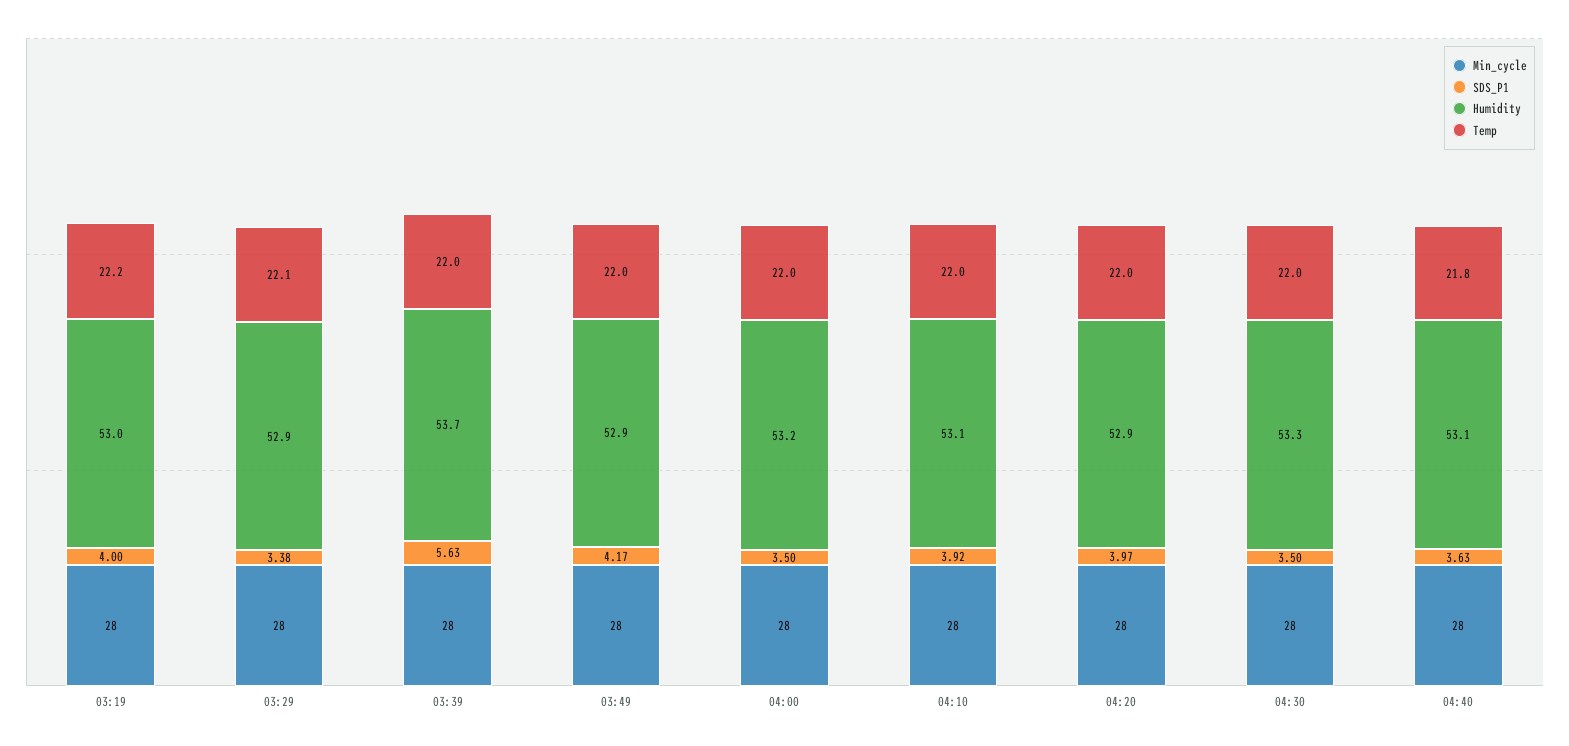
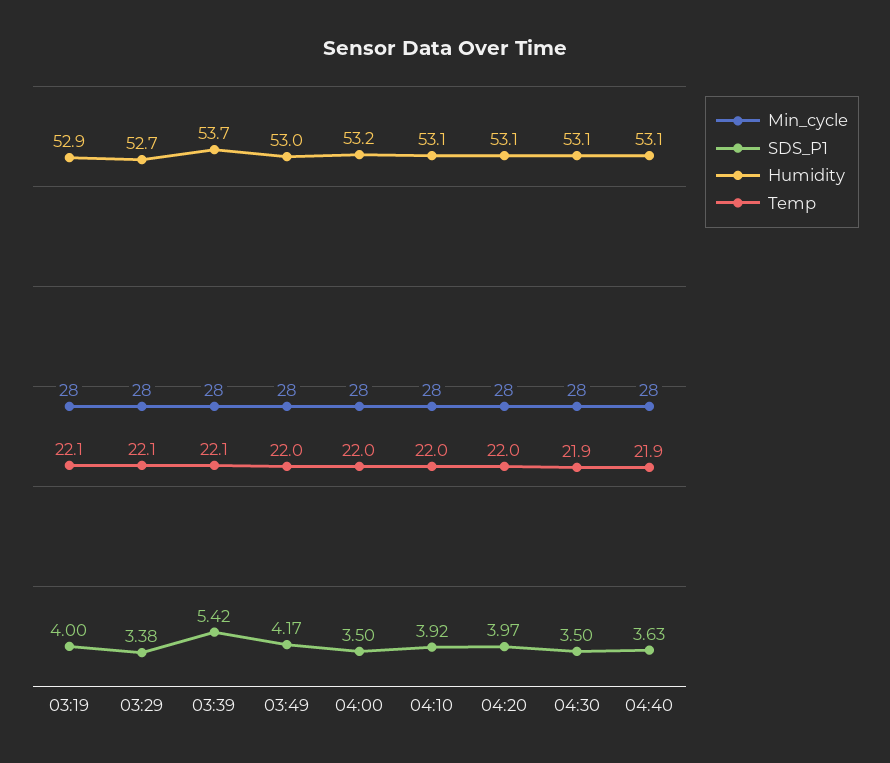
Humidity, 03:19: 53 -> 52.9
Temp, 03:19: 22.2 -> 22.1
Humidity, 03:29: 52.9 -> 52.7
SDS_P1, 03:39: 5.63 -> 5.42
Temp, 03:39: 22 -> 22.1
Humidity, 03:49: 52.9 -> 53
Humidity, 04:20: 52.9 -> 53.1
Humidity, 04:30: 53.3 -> 53.1
Temp, 04:30: 22 -> 21.9
Temp, 04:40: 21.8 -> 21.9

